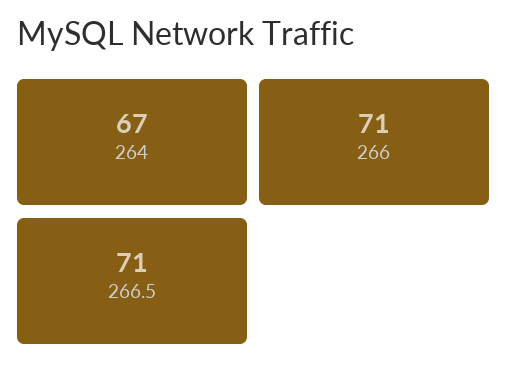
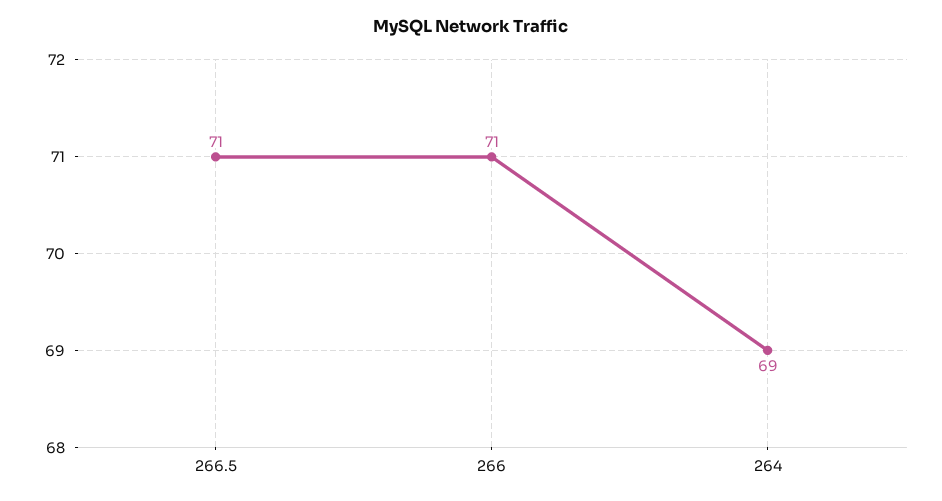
264: 67 -> 69

